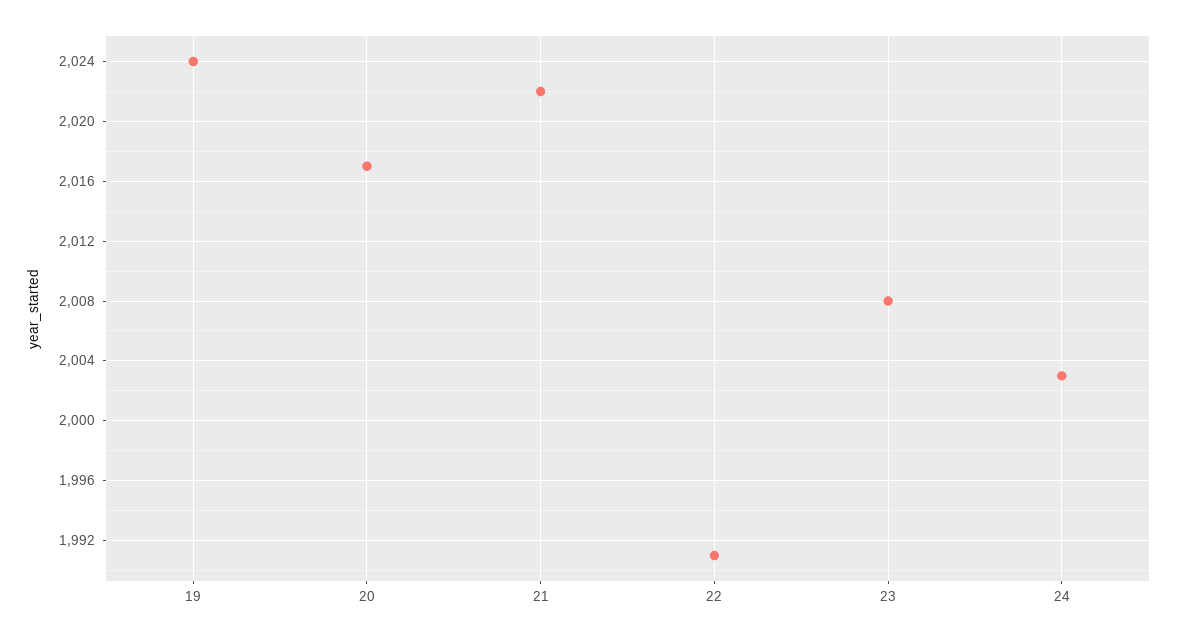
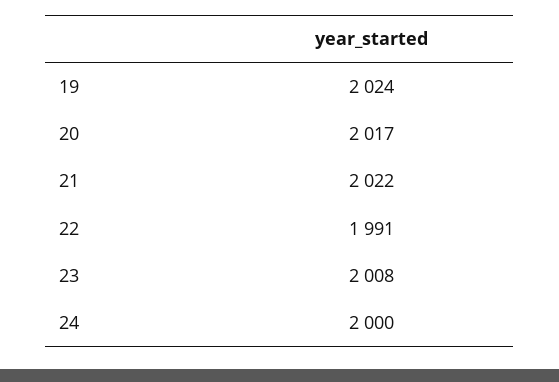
24: 2003 -> 2000

